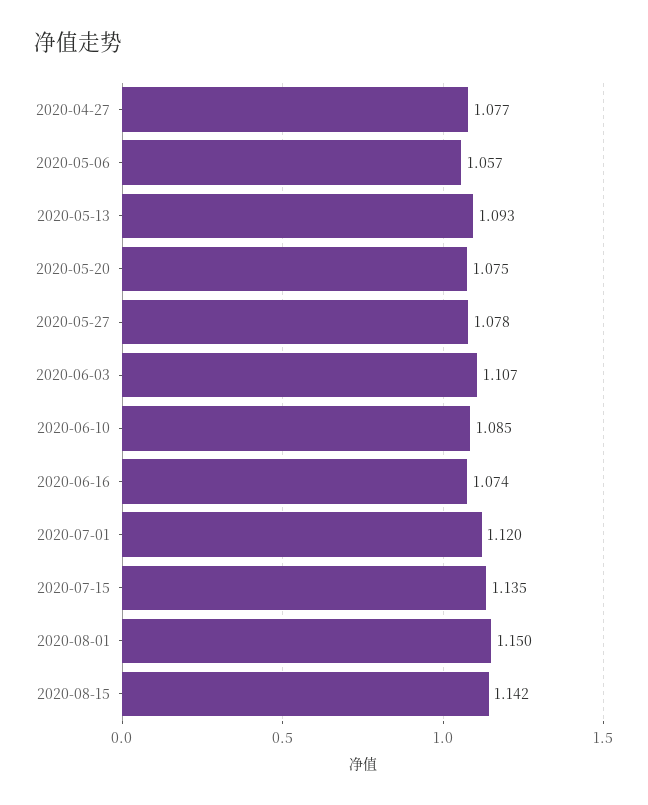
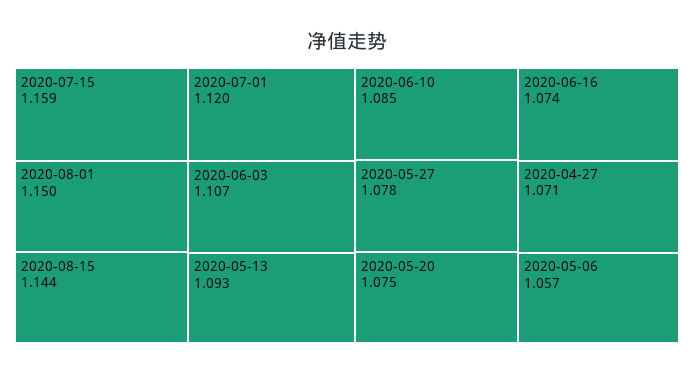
2020-04-27: 1.077 -> 1.071
2020-07-15: 1.135 -> 1.159
2020-08-15: 1.142 -> 1.144

